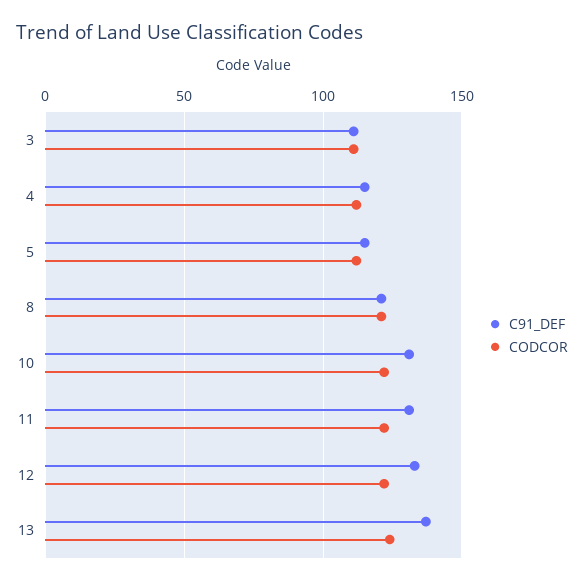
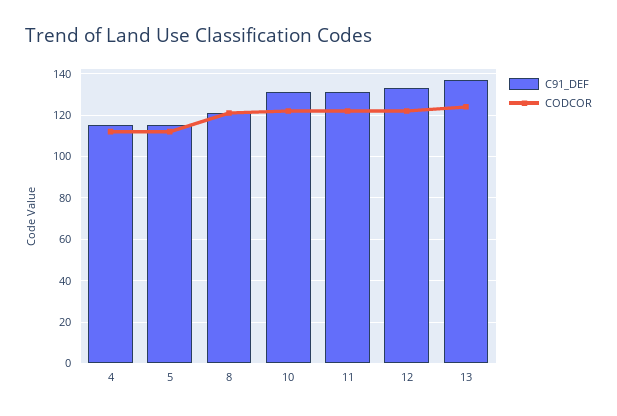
C91_DEF, 3: 110 -> none
CODCOR, 3: 110 -> none

